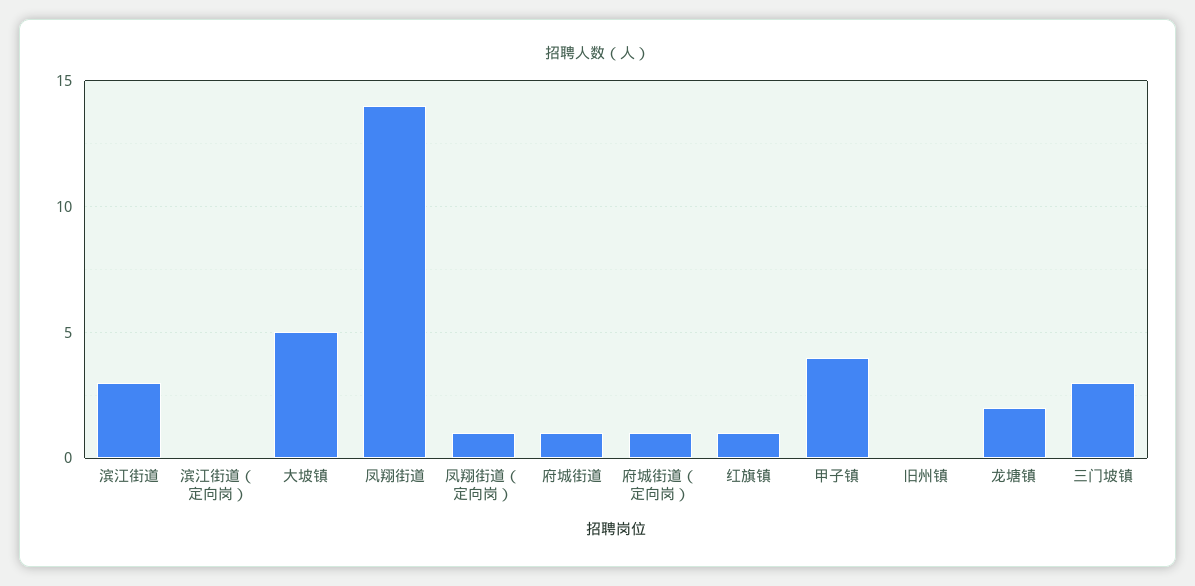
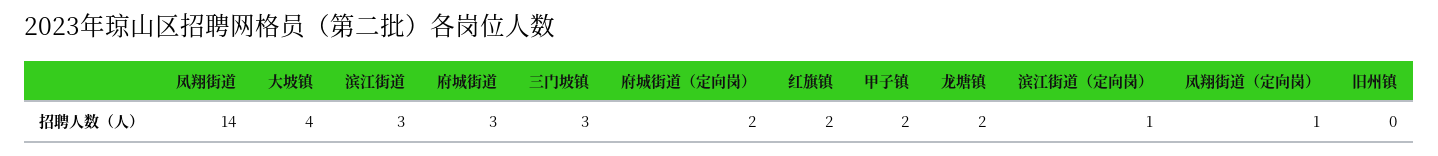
滨江街道（定向岗）: 0 -> 1
大坡镇: 5 -> 4
府城街道: 1 -> 3
府城街道（定向岗）: 1 -> 2
红旗镇: 1 -> 2
甲子镇: 4 -> 2

